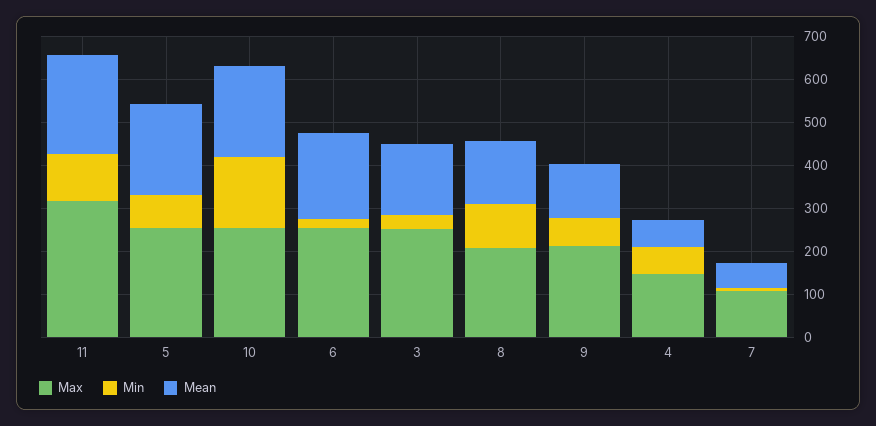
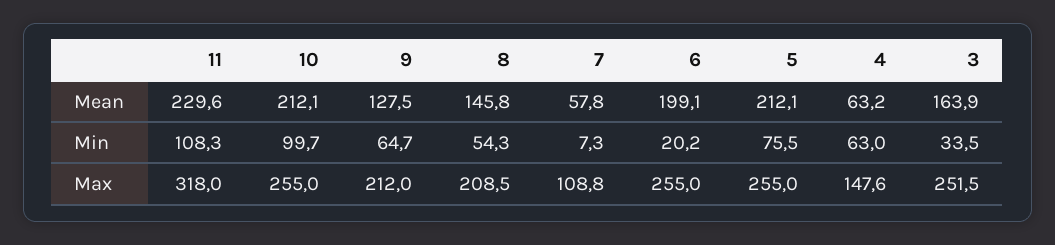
Min, 10: 160 -> 99.7
Min, 8: 100 -> 54.3

